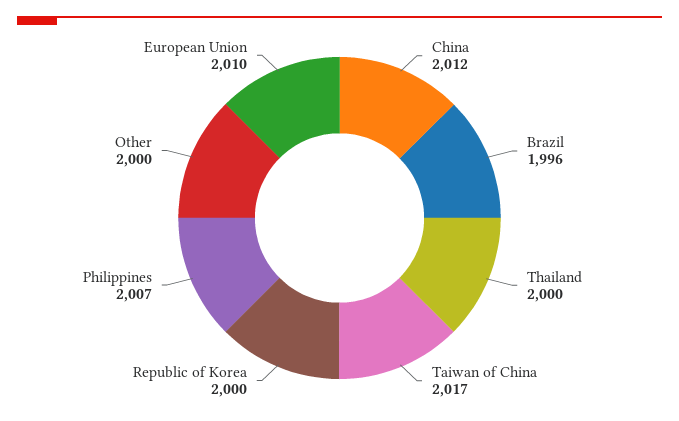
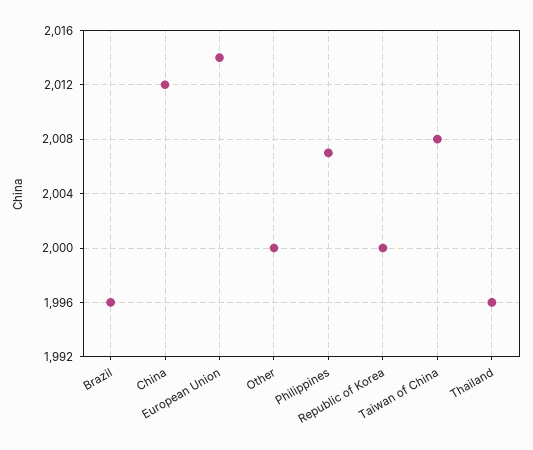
Thailand: 2000 -> 1996
Taiwan of China: 2017 -> 2008
European Union: 2010 -> 2014

